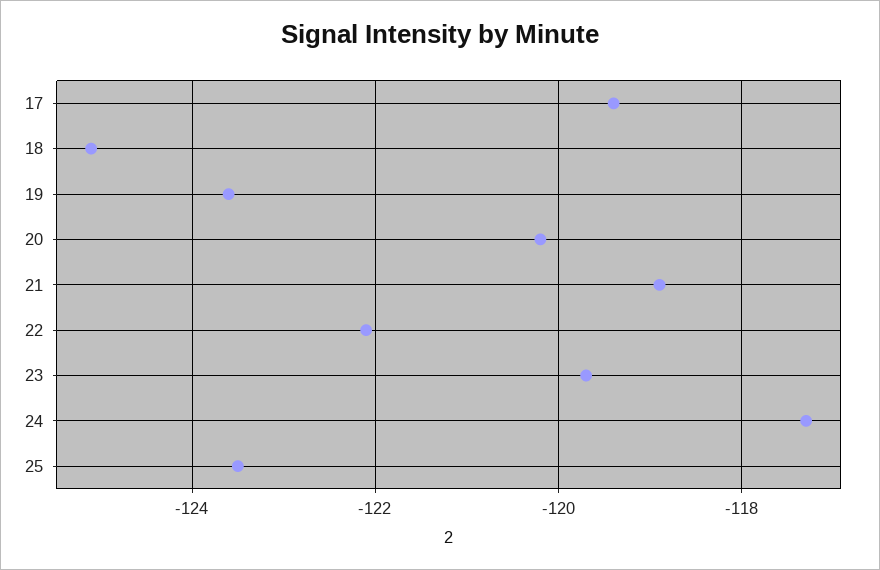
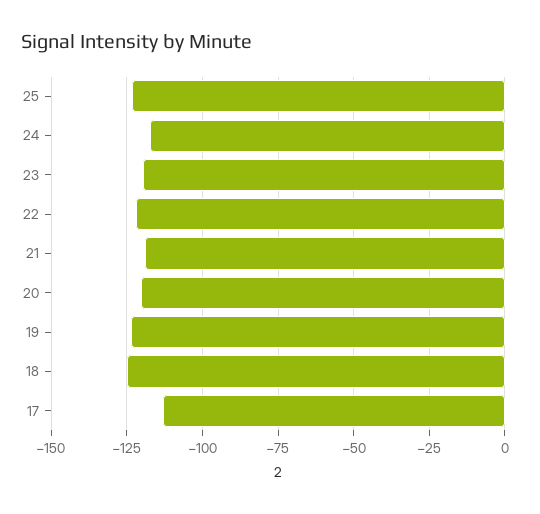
17: -119.5 -> -112.5

